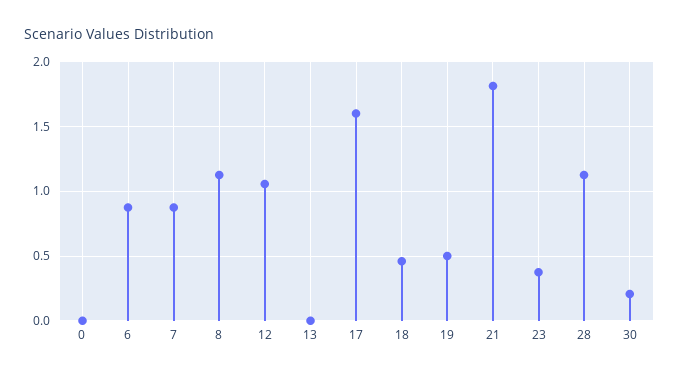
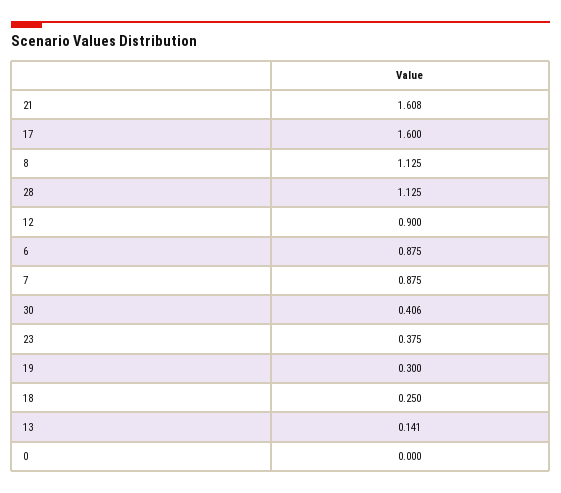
12: 1.05 -> 0.9
13: 0 -> 0.141
18: 0.45 -> 0.25
19: 0.5 -> 0.3
21: 1.8 -> 1.608
30: 0.2 -> 0.406

